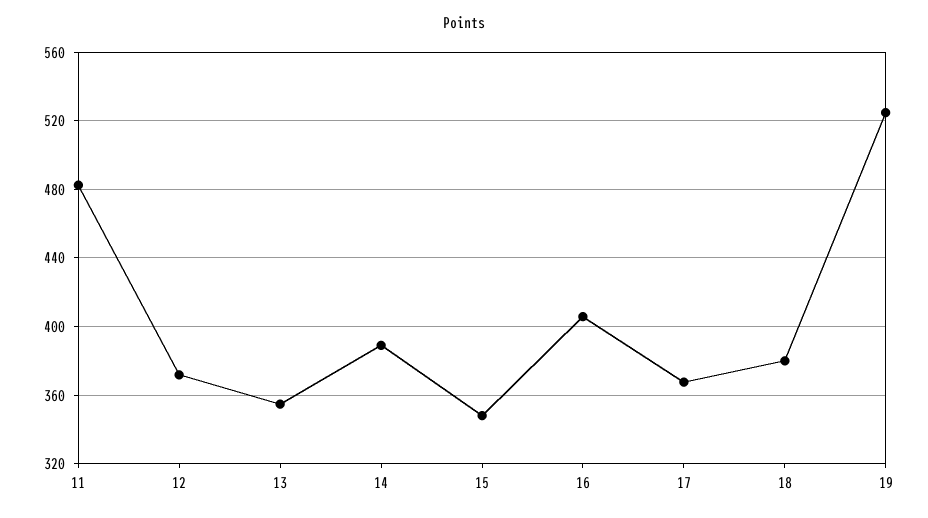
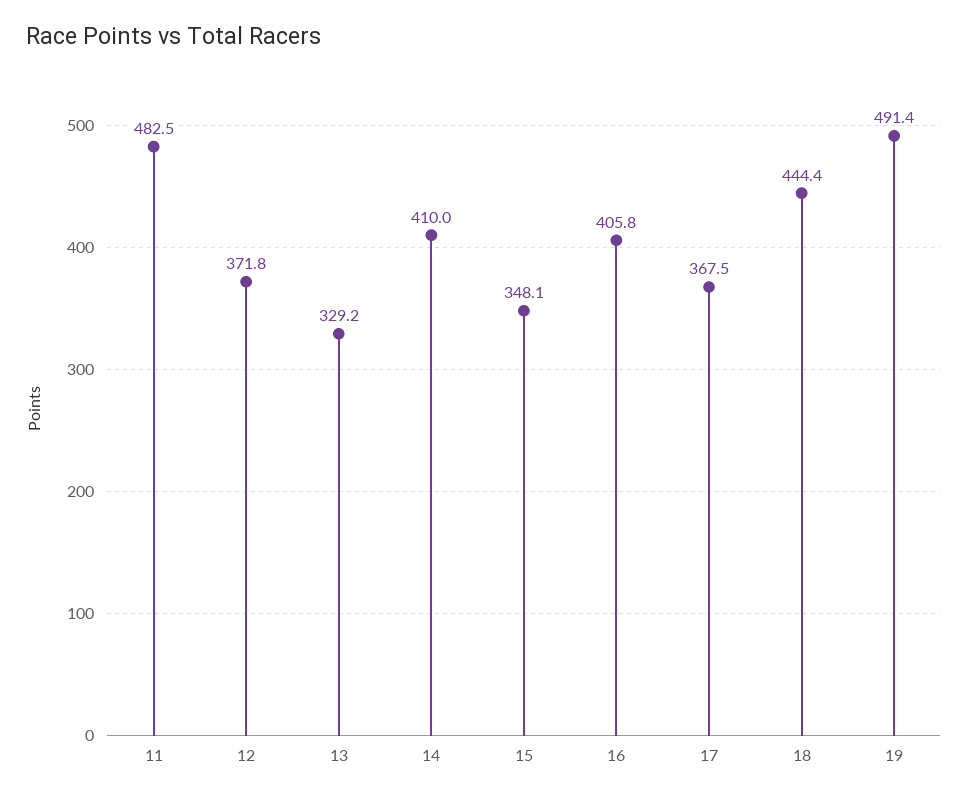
13: 355 -> 329.2
14: 390 -> 410
18: 380 -> 444.4
19: 525 -> 491.4

